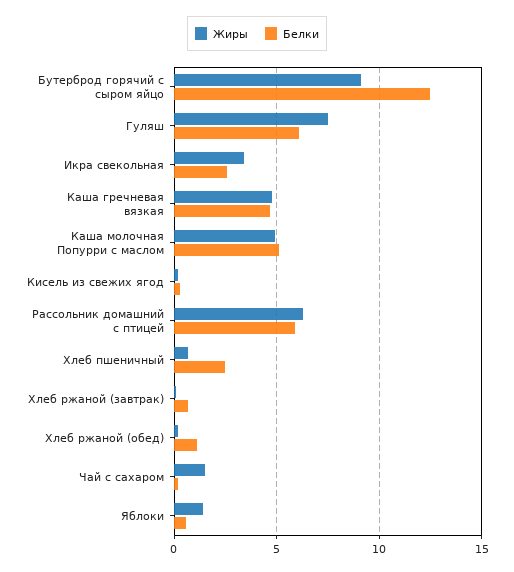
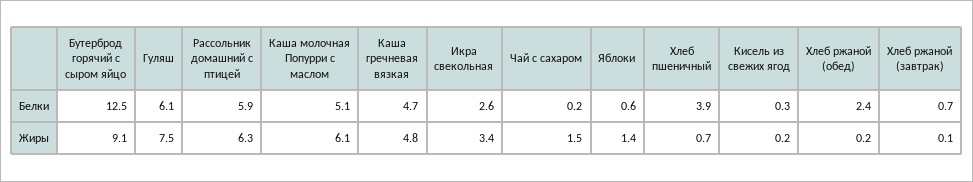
Жиры, Каша молочная Попурри с маслом: 5 -> 6.1
Белки, Хлеб пшеничный: 2.5 -> 3.9
Белки, Хлеб ржаной (обед): 1 -> 2.4

